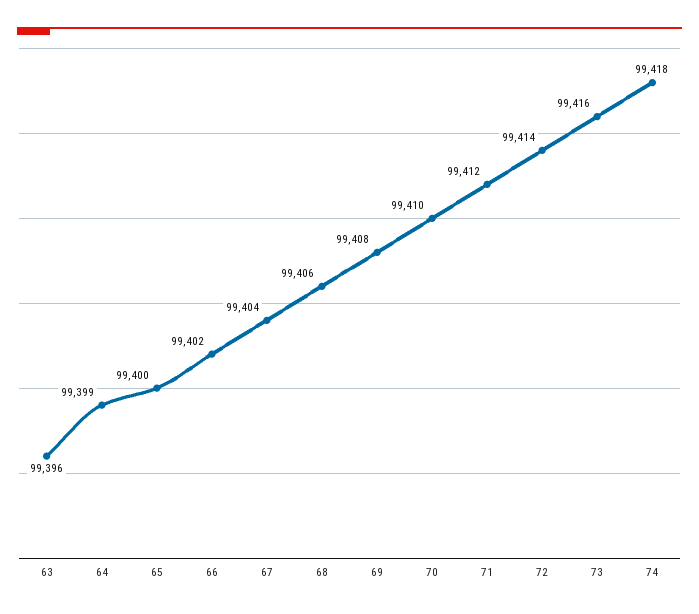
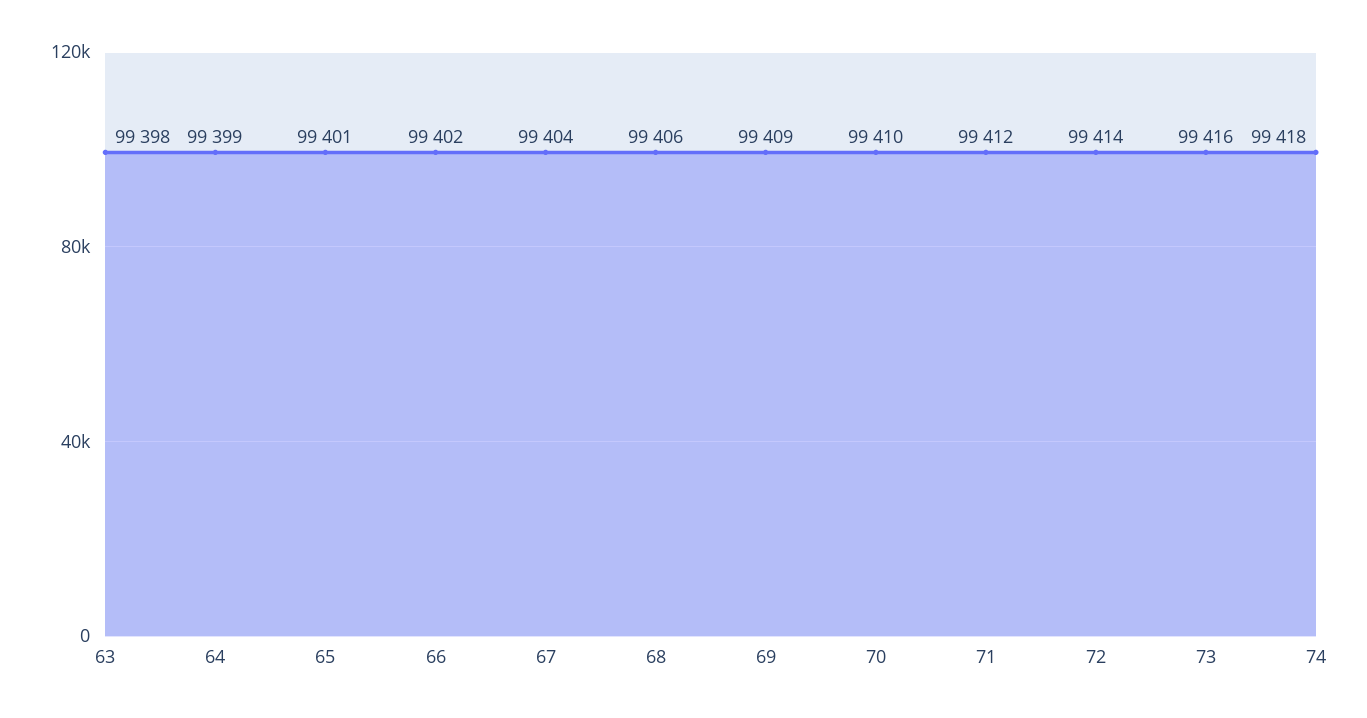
63: 99396 -> 99398
65: 99400 -> 99401
69: 99408 -> 99409

